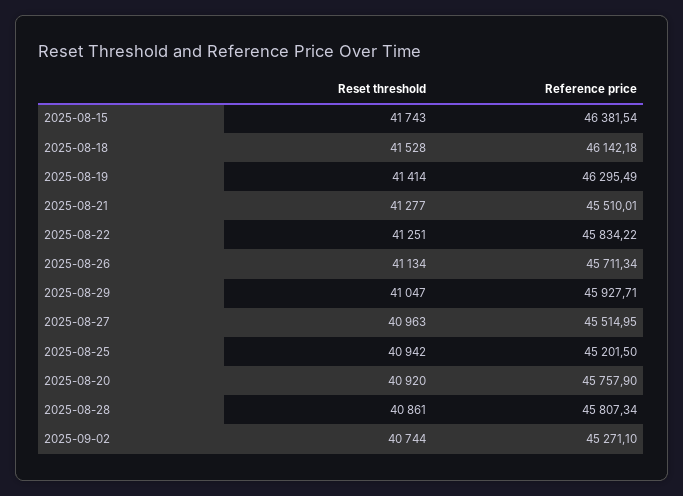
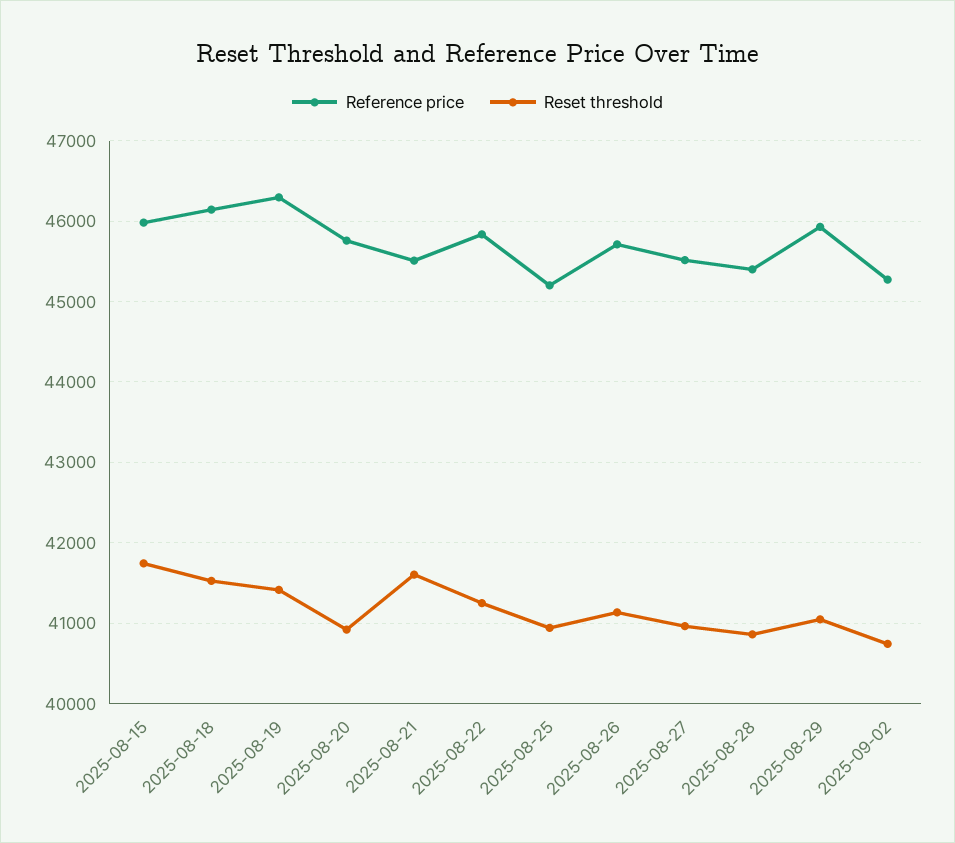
Reference price, 2025-08-15: 46381.54 -> 46000
Reset threshold, 2025-08-21: 41277 -> 41600
Reference price, 2025-08-28: 45807.34 -> 45400

